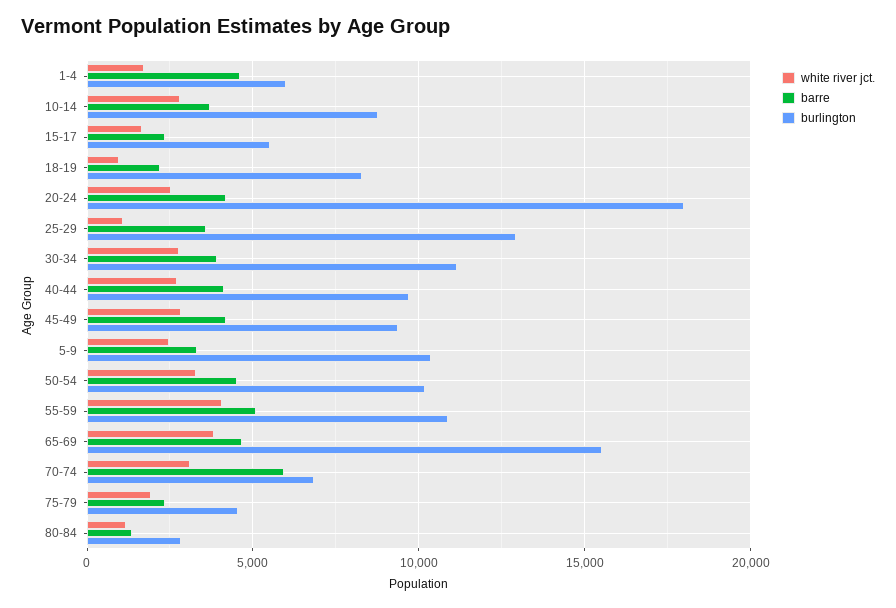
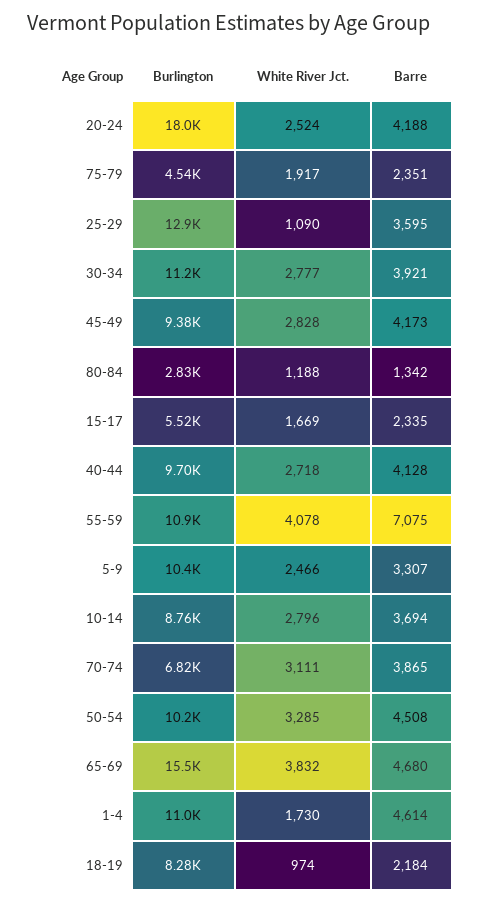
burlington, 1-4: 6000 -> 11000
barre, 55-59: 5000 -> 7075
barre, 70-74: 6000 -> 3865

